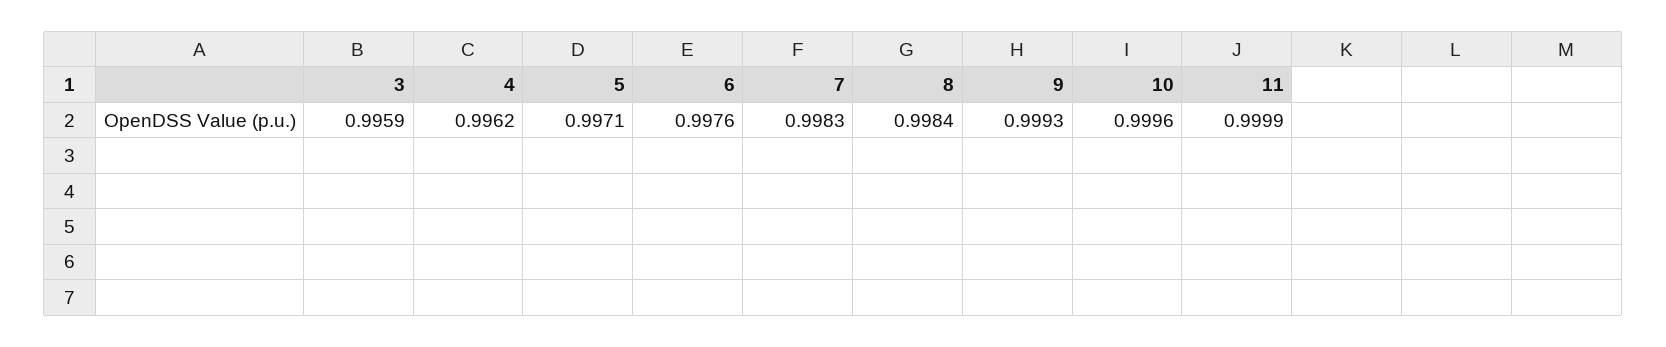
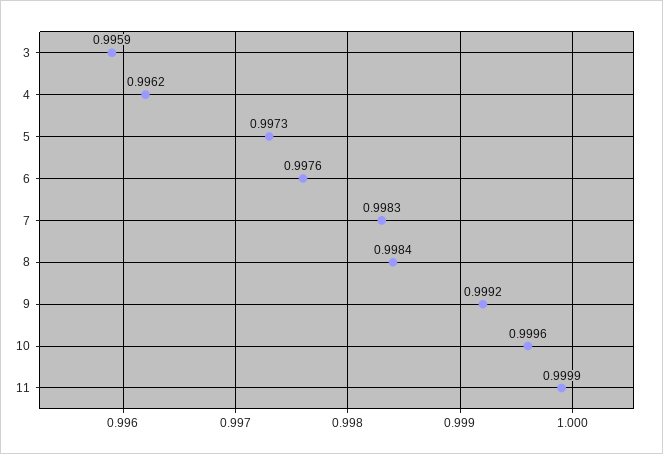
5: 0.9971 -> 0.9973
9: 0.9993 -> 0.9992

